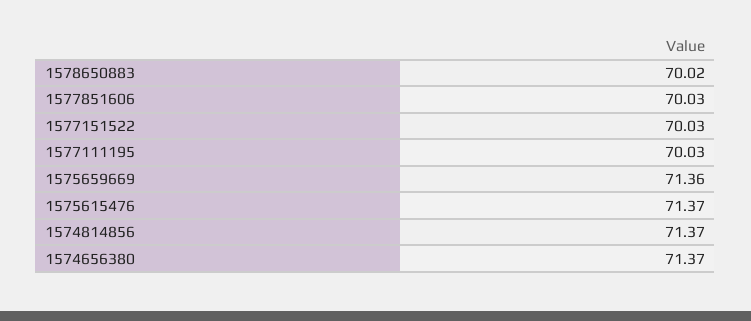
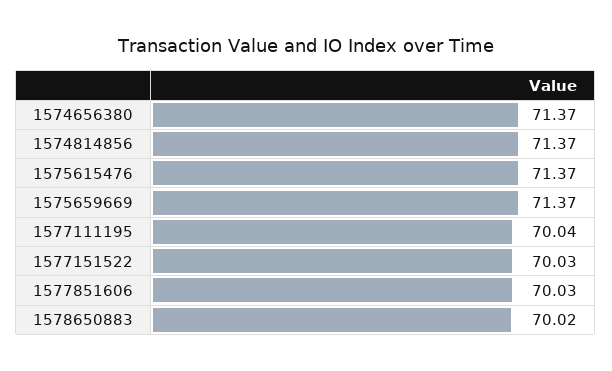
1577111195: 70.03 -> 70.04
1575659669: 71.36 -> 71.37

